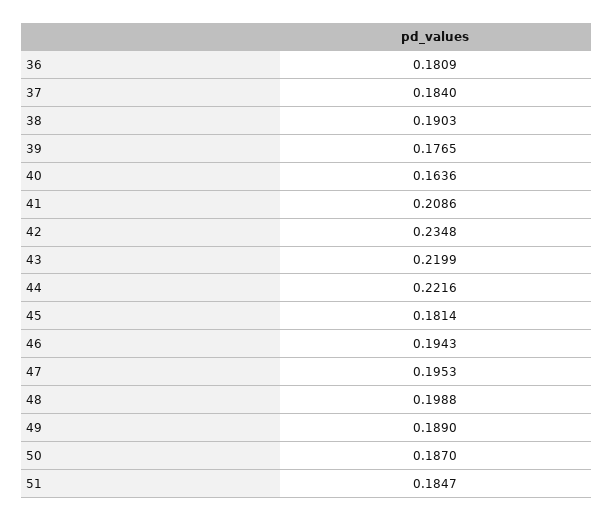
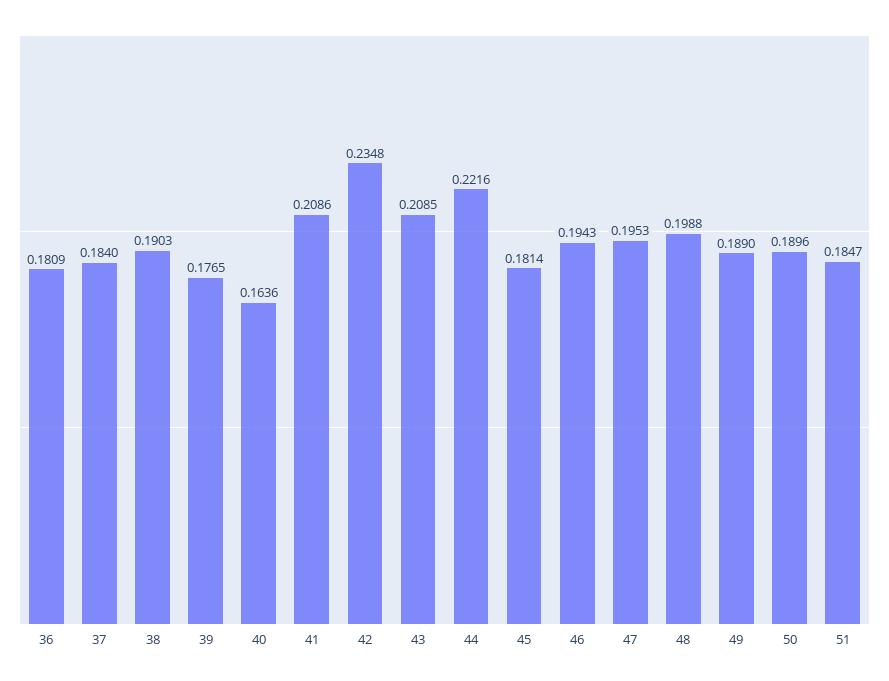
43: 0.2199 -> 0.2085
50: 0.187 -> 0.1896

